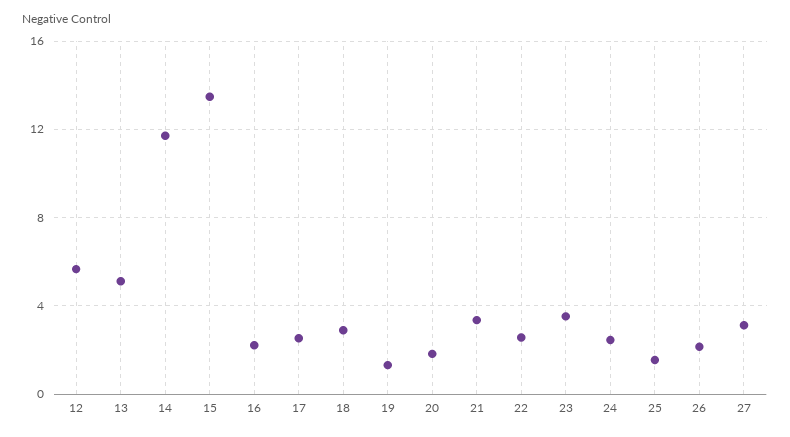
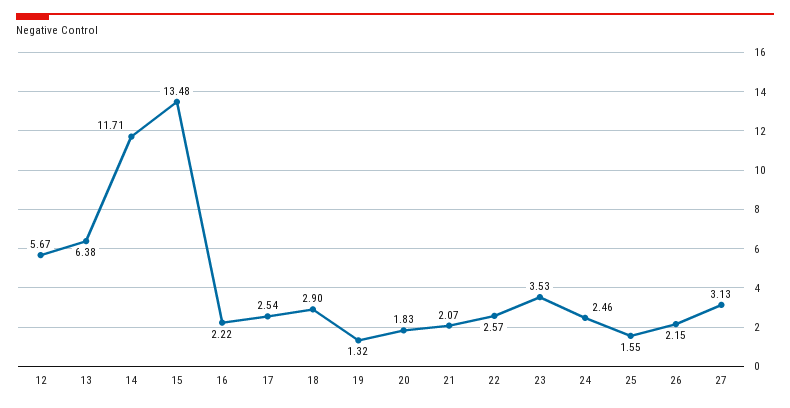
13: 5 -> 6.38
21: 3.5 -> 2.07

